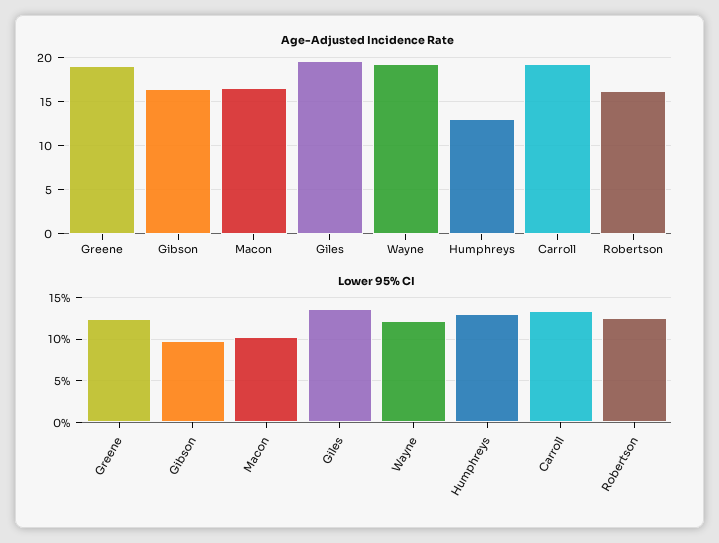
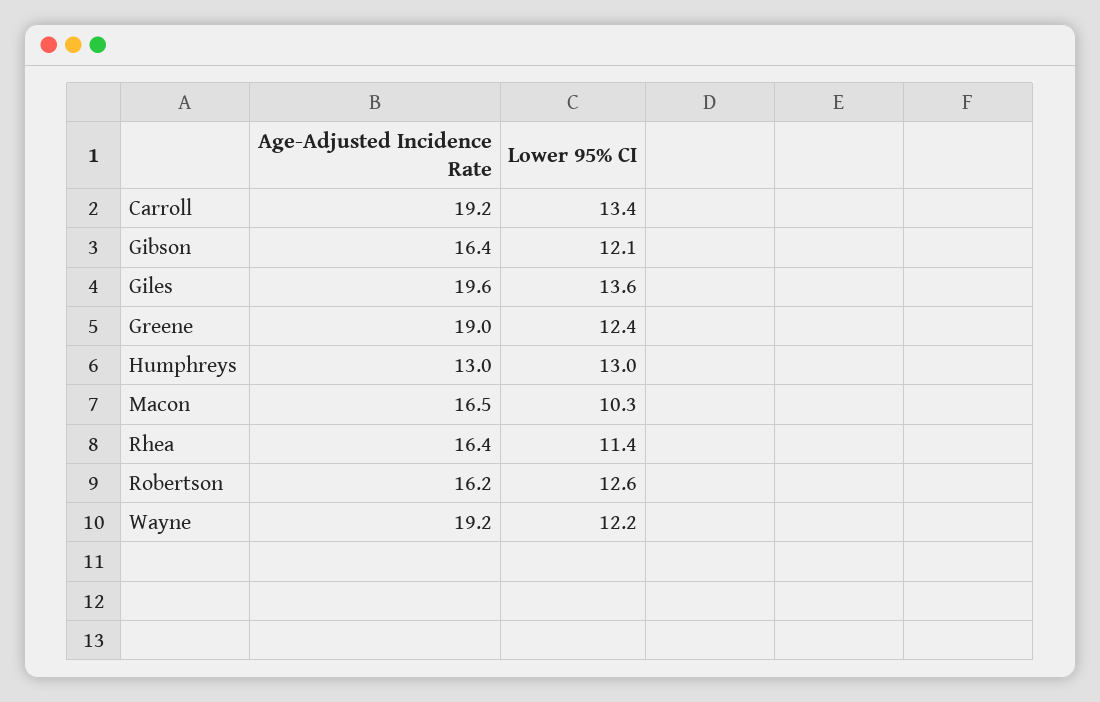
Lower 95% CI, Gibson: 10 -> 12.1
Age-Adjusted Incidence Rate, Rhea: none -> 16.4
Lower 95% CI, Rhea: none -> 11.4

